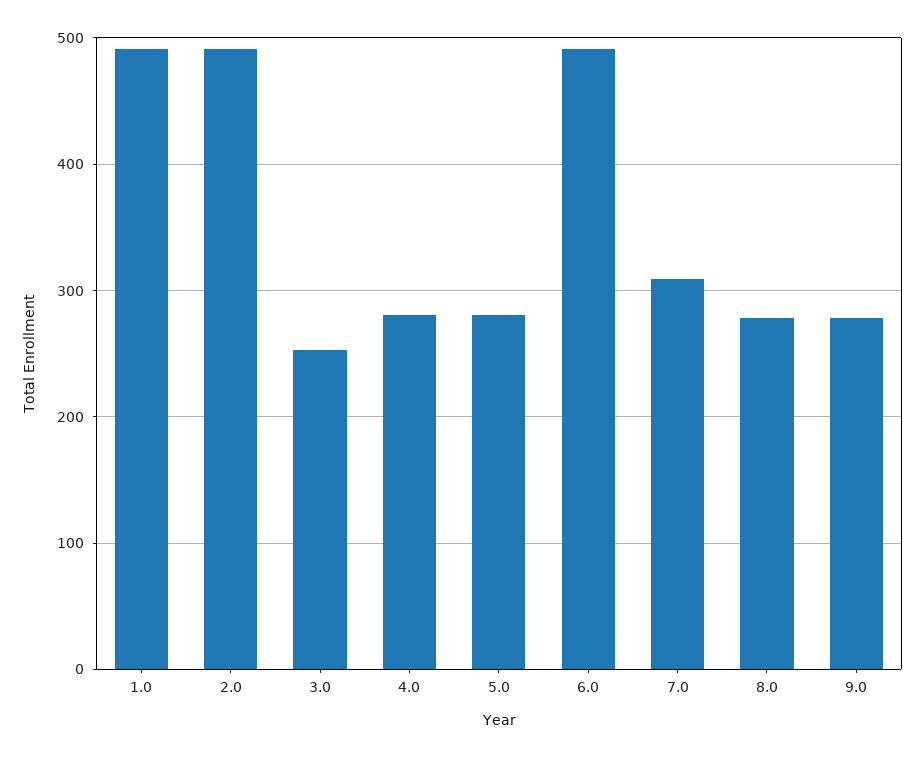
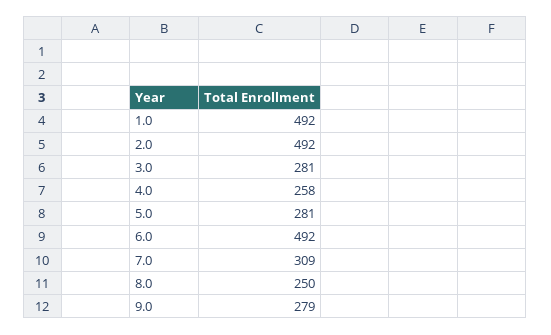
3.0: 250 -> 281
4.0: 280 -> 258
8.0: 280 -> 250

